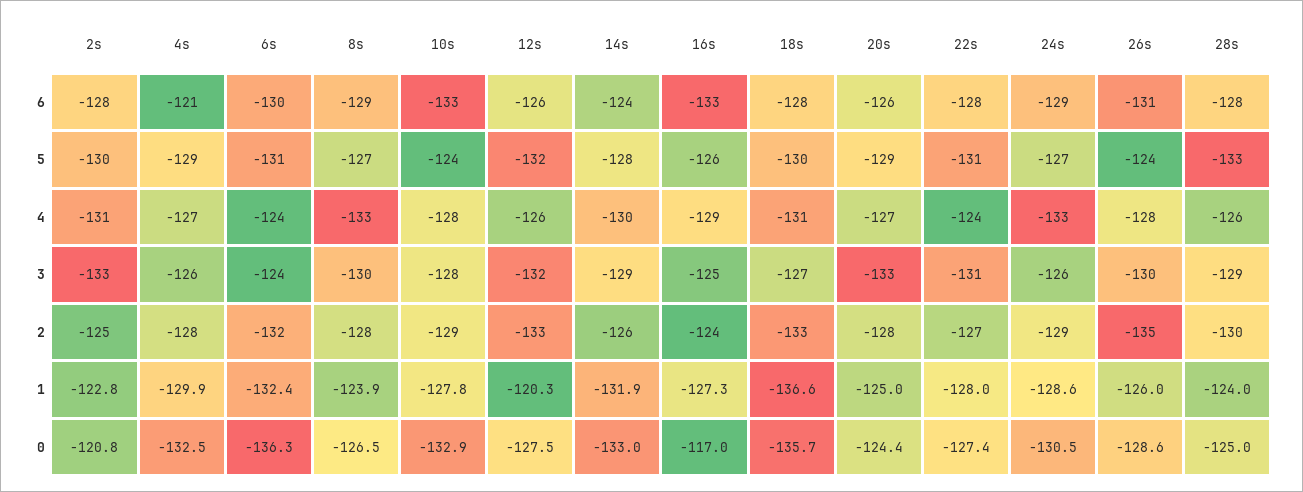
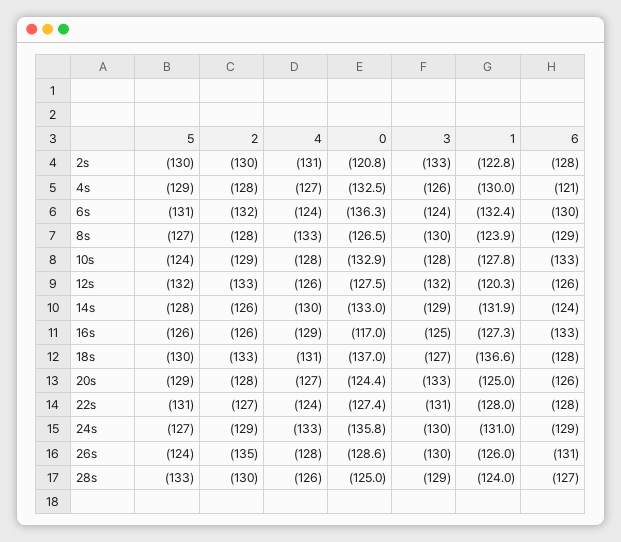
28s, 6: -128 -> -127
24s, 3: -126 -> -130
2s, 2: -125 -> -130
16s, 2: -124 -> -126
4s, 1: -129.9 -> -130
24s, 1: -128.6 -> -131
18s, 0: -135.7 -> -137
24s, 0: -130.5 -> -135.8

